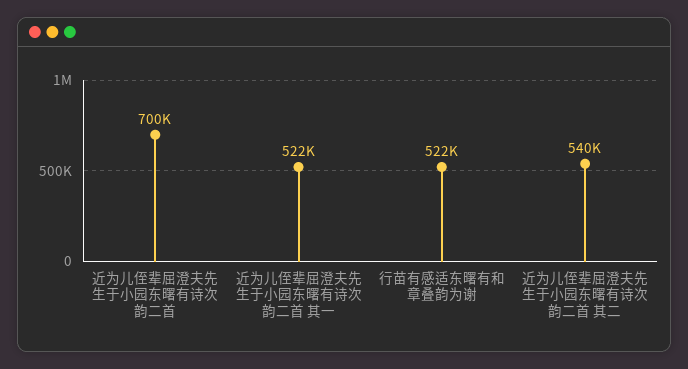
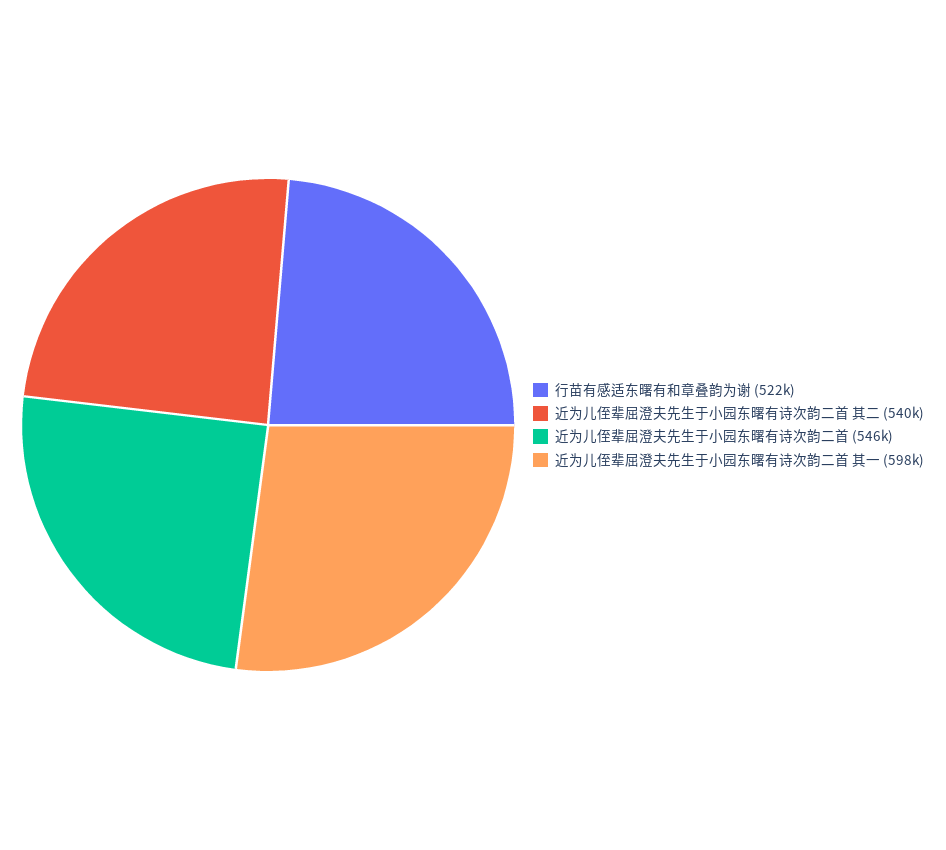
近为儿侄辈屈澄夫先生于小园东曙有诗次韵二首: 700000 -> 546000
近为儿侄辈屈澄夫先生于小园东曙有诗次韵二首 其一: 522000 -> 598000

